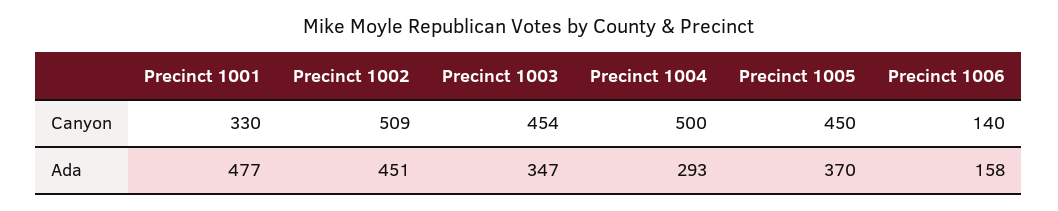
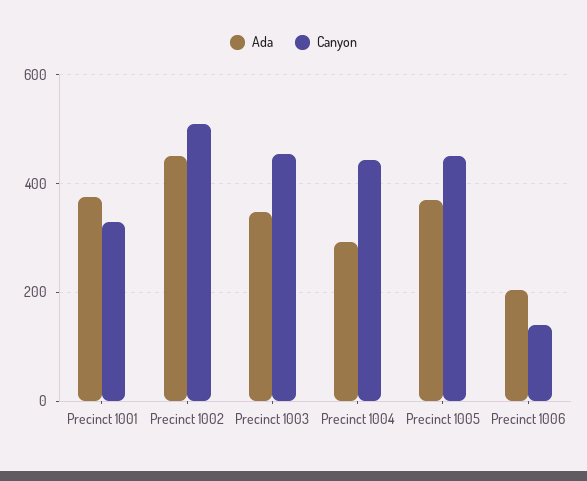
Canyon, Precinct 1004: 500 -> 440
Ada, Precinct 1001: 477 -> 380
Ada, Precinct 1006: 158 -> 200

